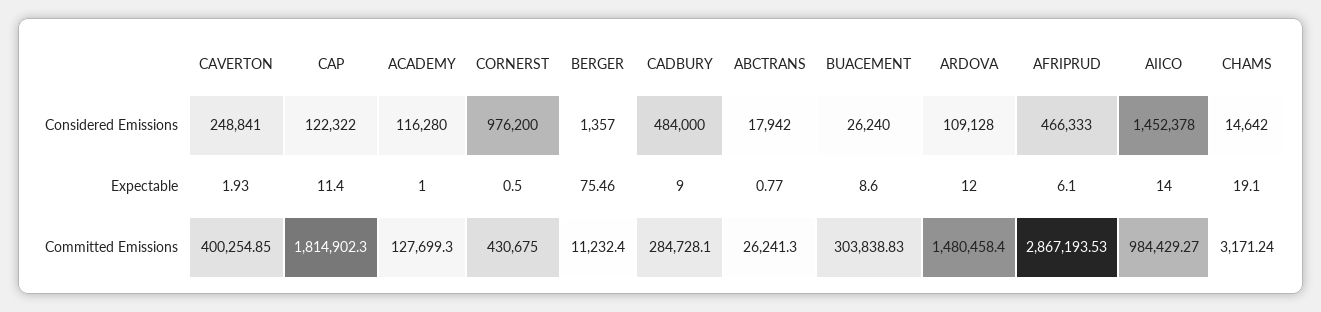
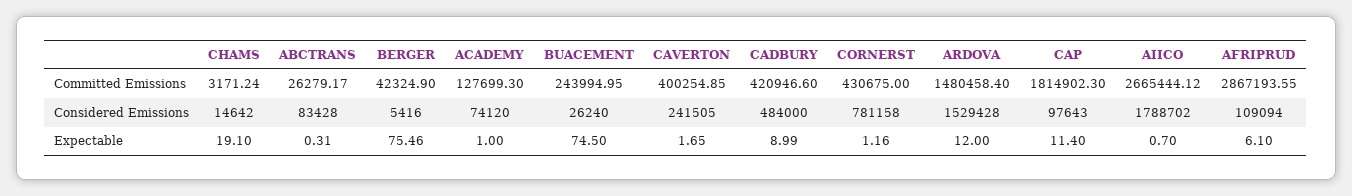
CAVERTON, Considered Emissions: 248841 -> 241505
CAP, Considered Emissions: 122322 -> 97643
ACADEMY, Considered Emissions: 116280 -> 74120
CORNERST, Considered Emissions: 976200 -> 781158
BERGER, Considered Emissions: 1357 -> 5416
ABCTRANS, Considered Emissions: 17942 -> 83428
ARDOVA, Considered Emissions: 109128 -> 1529428
AFRIPRUD, Considered Emissions: 466333 -> 109094
AIICO, Considered Emissions: 1452378 -> 1788702
CAVERTON, Expectable: 1.93 -> 1.65
CORNERST, Expectable: 0.5 -> 1.16
CADBURY, Expectable: 9 -> 8.99
ABCTRANS, Expectable: 0.77 -> 0.31
BUACEMENT, Expectable: 8.6 -> 74.5
AIICO, Expectable: 14 -> 0.7
BERGER, Committed Emissions: 11232.4 -> 42324.9
CADBURY, Committed Emissions: 284728.1 -> 420946.6
ABCTRANS, Committed Emissions: 26241.3 -> 26279.17
BUACEMENT, Committed Emissions: 303838.83 -> 243994.95
AFRIPRUD, Committed Emissions: 2867193.53 -> 2867193.55
AIICO, Committed Emissions: 984429.27 -> 2665444.12

